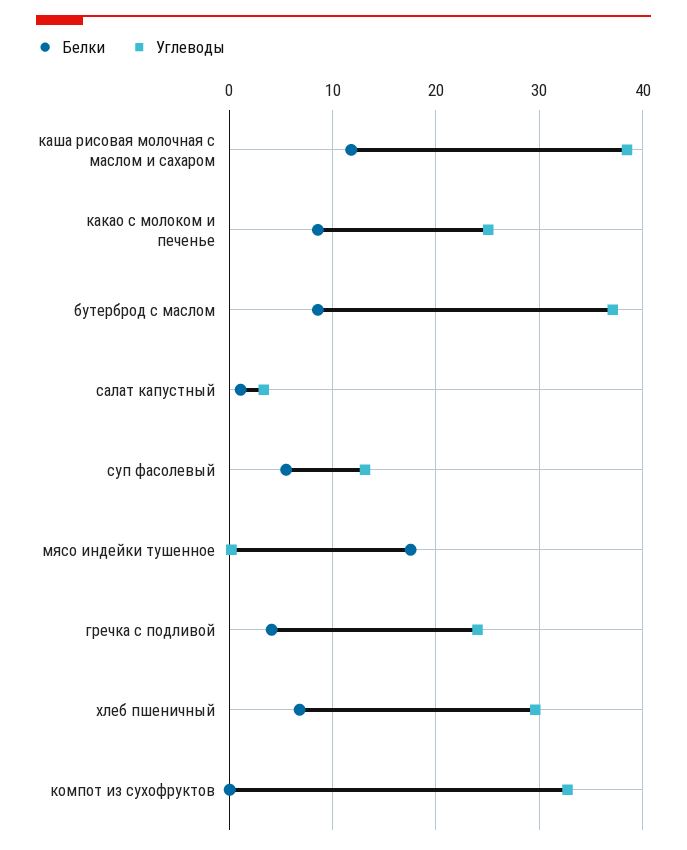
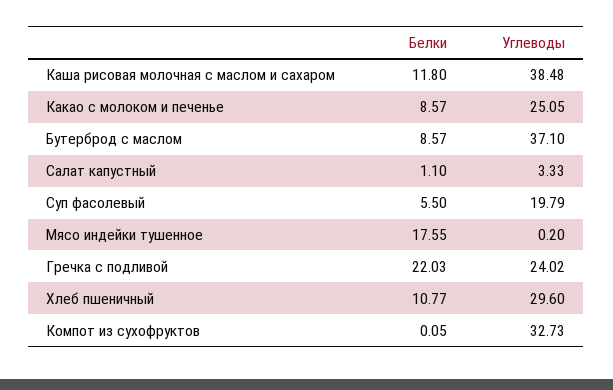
Углеводы, суп фасолевый: 13 -> 19.79
Белки, гречка с подливой: 4 -> 22.03
Белки, хлеб пшеничный: 7 -> 10.77

